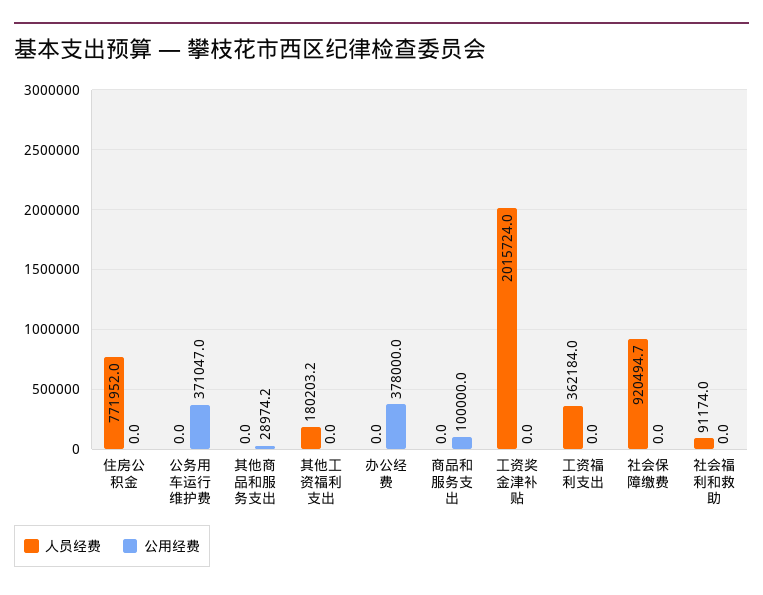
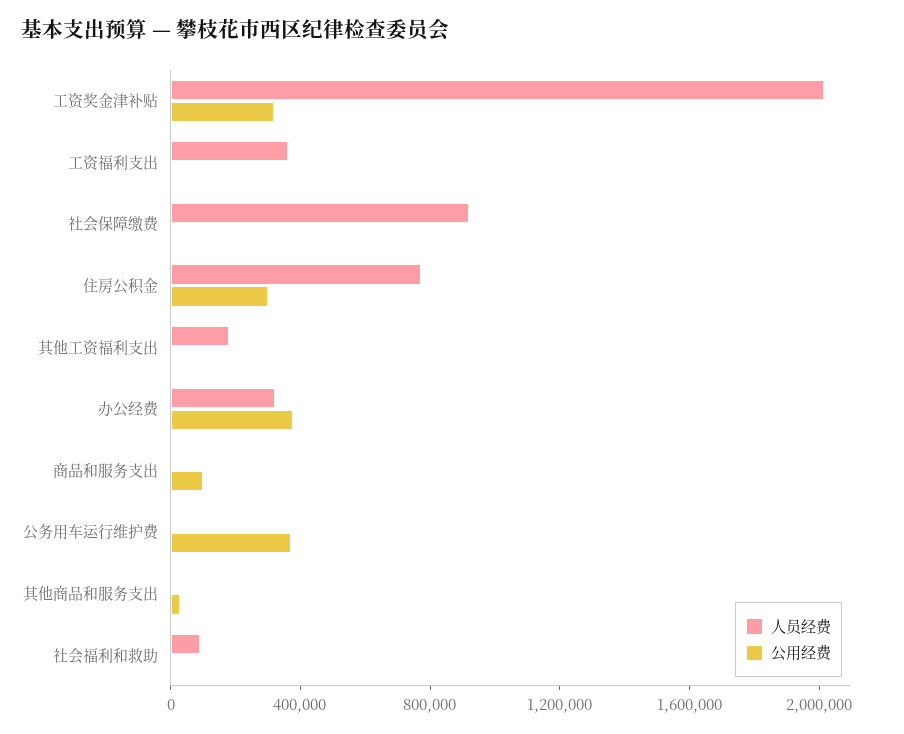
公用经费, 住房公积金: 0 -> 300000
人员经费, 办公经费: 0 -> 300000
公用经费, 工资奖金津补贴: 0 -> 300000

